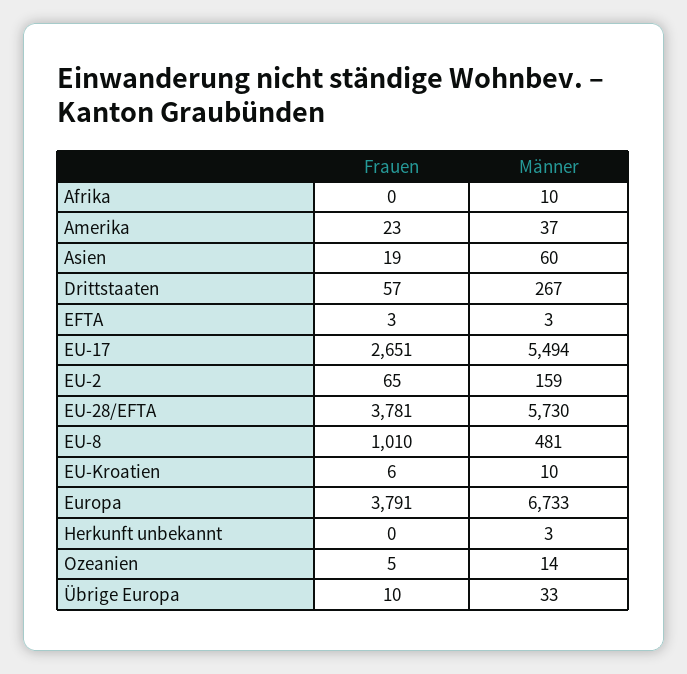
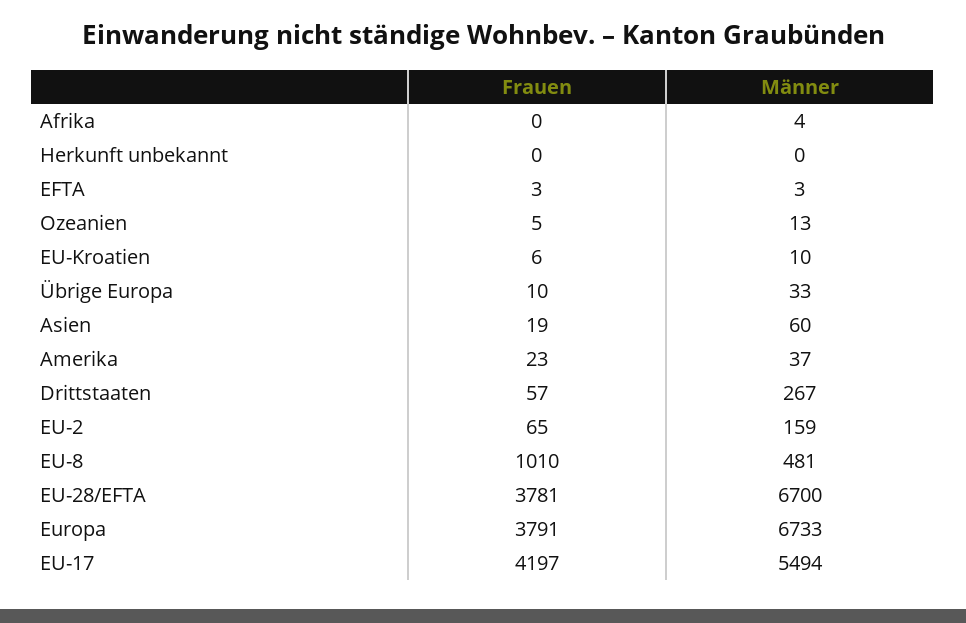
Männer, Afrika: 10 -> 4
Frauen, EU-17: 2651 -> 4197
Männer, EU-28/EFTA: 5730 -> 6700
Männer, Herkunft unbekannt: 3 -> 0
Männer, Ozeanien: 14 -> 13

